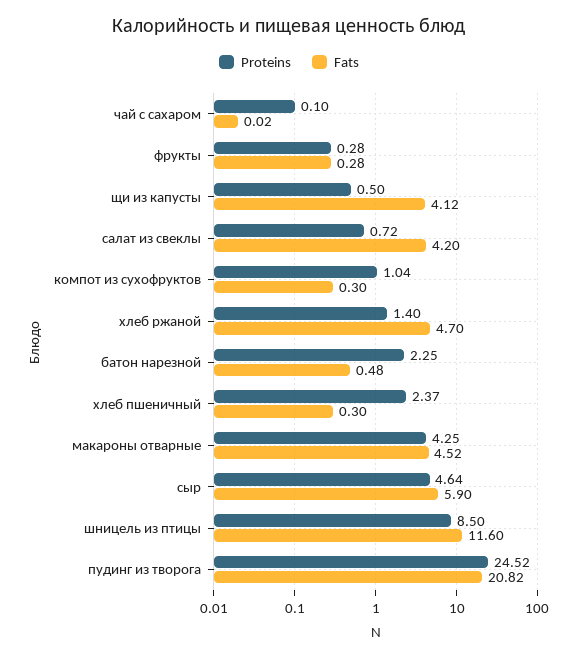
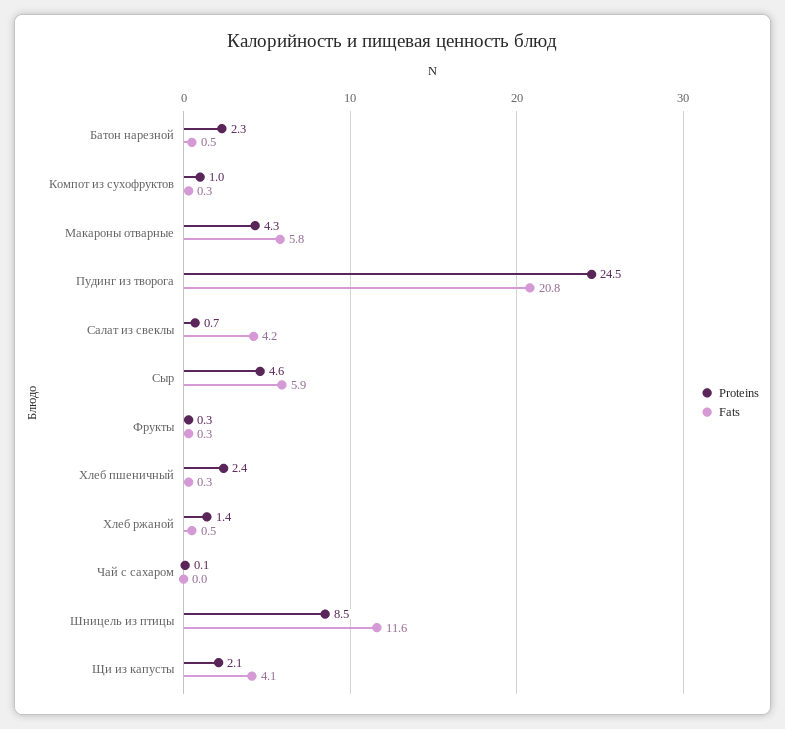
Proteins, щи из капусты: 0.5 -> 2.1
Fats, хлеб ржаной: 4.7 -> 0.5
Fats, макароны отварные: 4.52 -> 5.8

